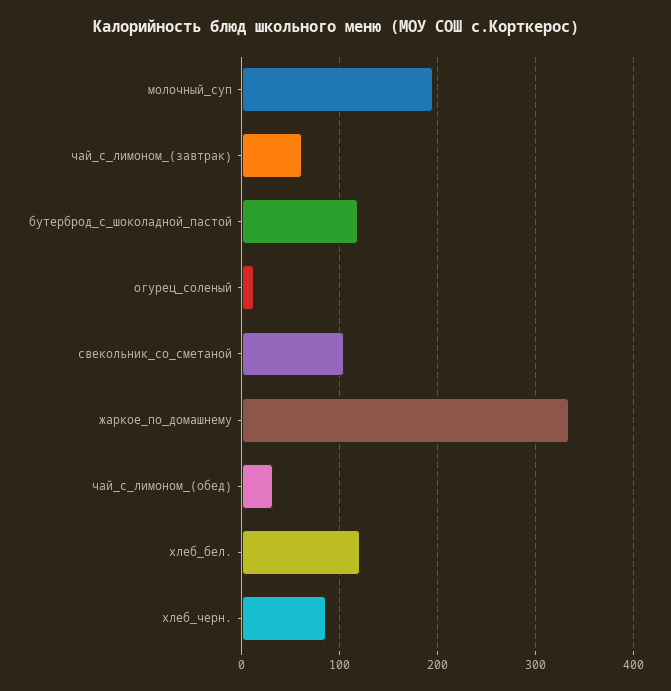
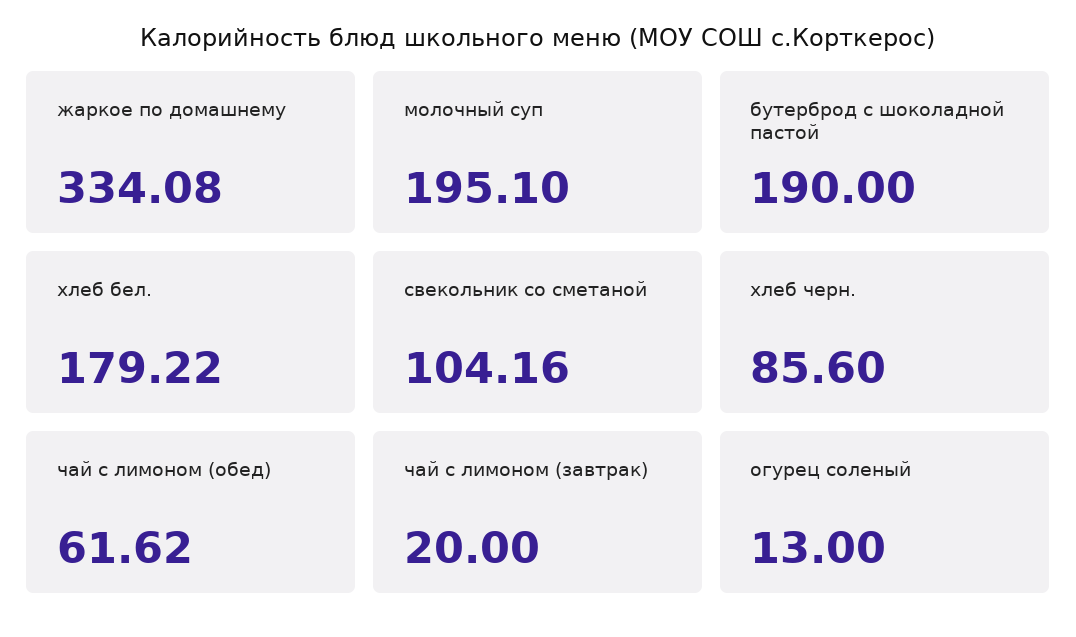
чай_с_лимоном_(завтрак): 60 -> 20
бутерброд_с_шоколадной_пастой: 120 -> 190
чай_с_лимоном_(обед): 30 -> 61.62
хлеб_бел.: 120 -> 179.22

